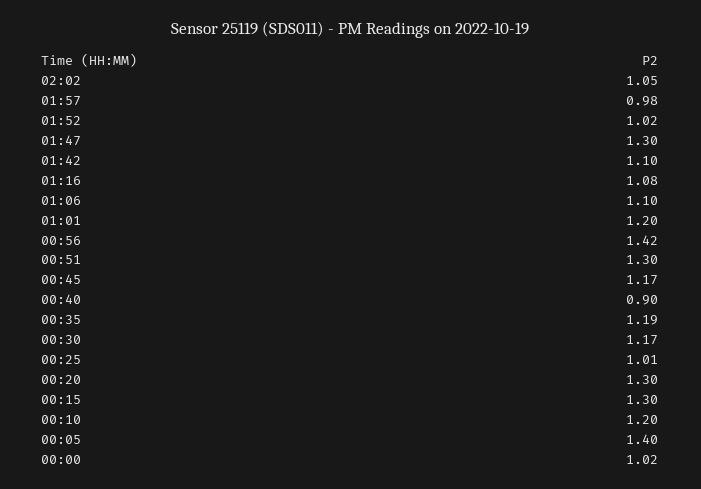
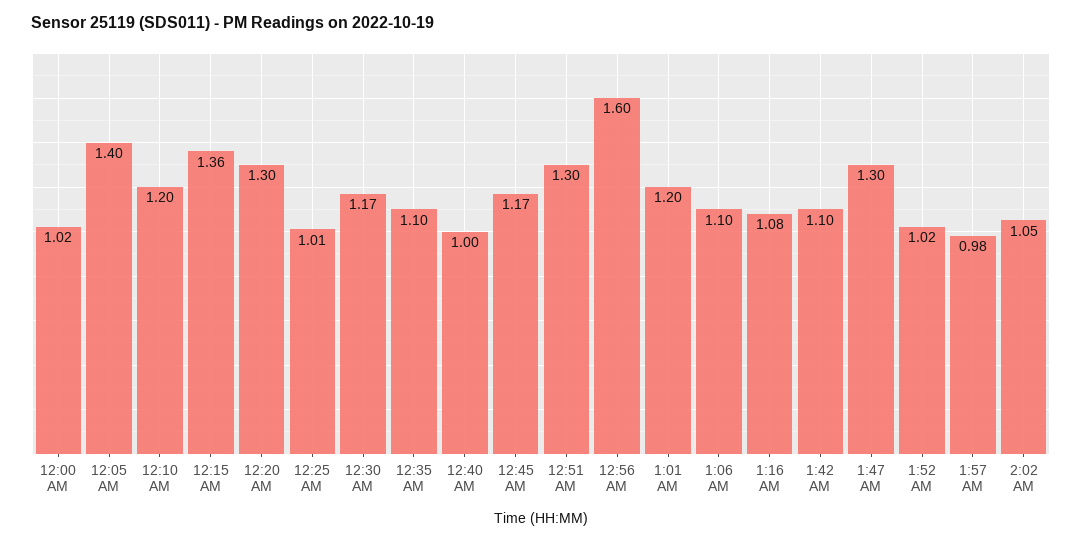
00:56: 1.42 -> 1.6
00:40: 0.9 -> 1
00:35: 1.19 -> 1.1
00:15: 1.3 -> 1.36

